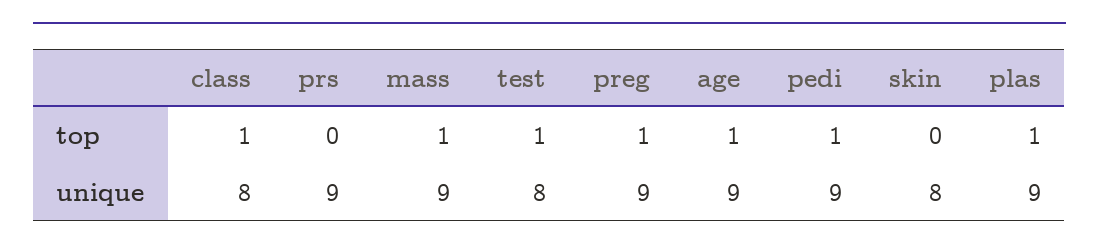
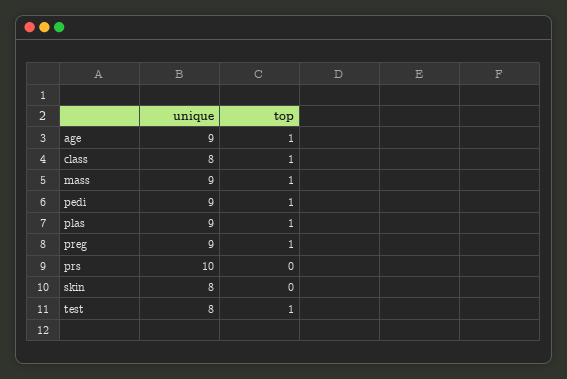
prs, unique: 9 -> 10

